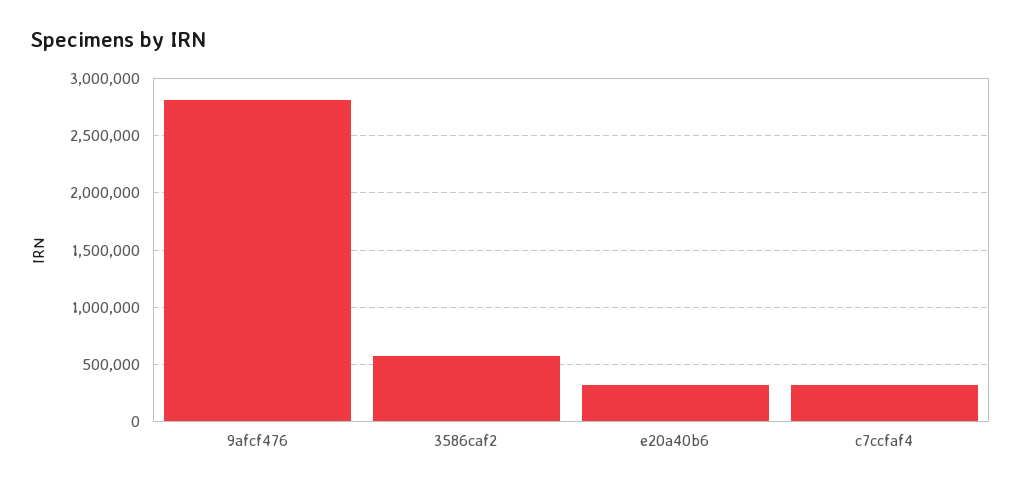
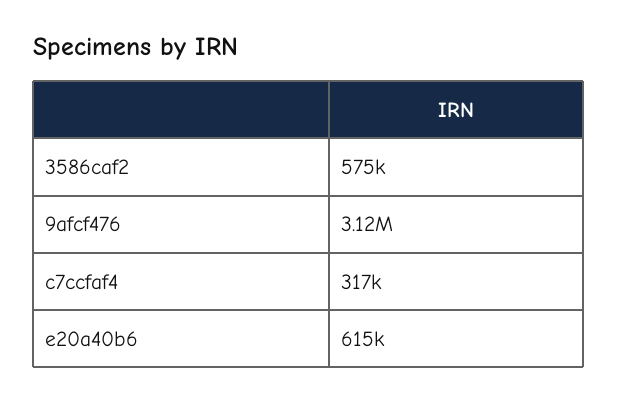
9afcf476: 2800000 -> 3120000
e20a40b6: 300000 -> 615000

